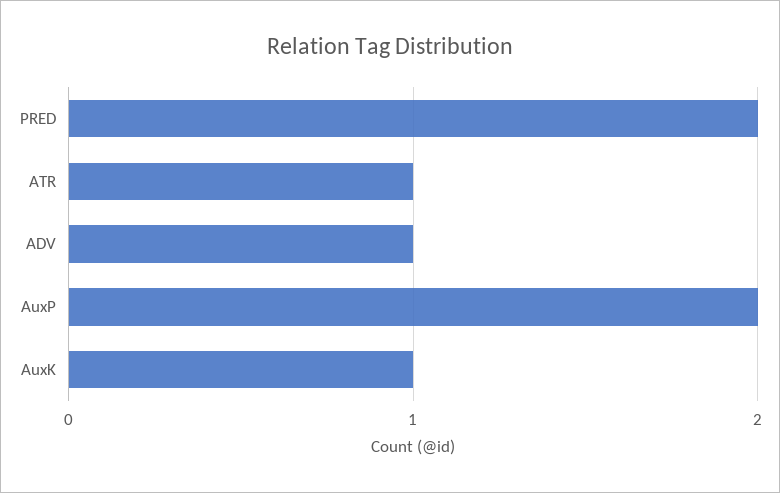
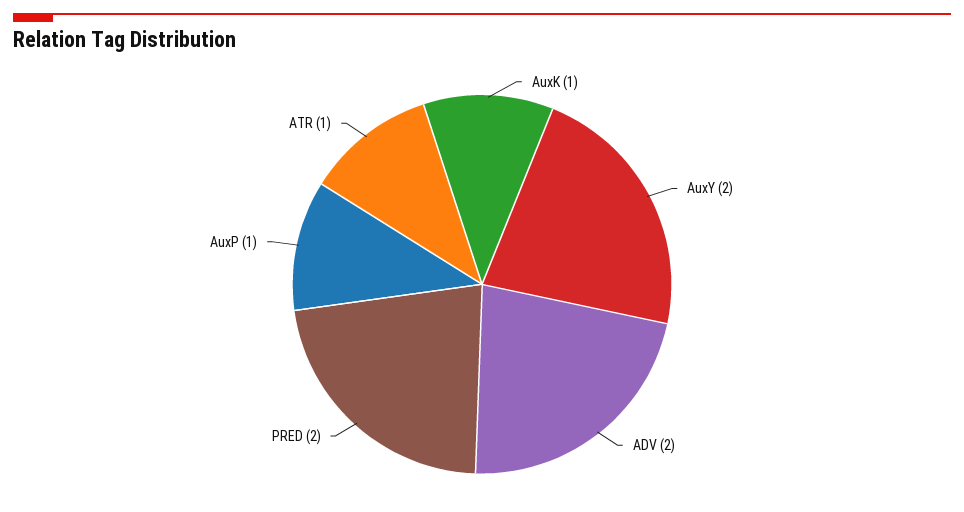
ADV: 1 -> 2
AuxP: 2 -> 1
AuxY: none -> 2

